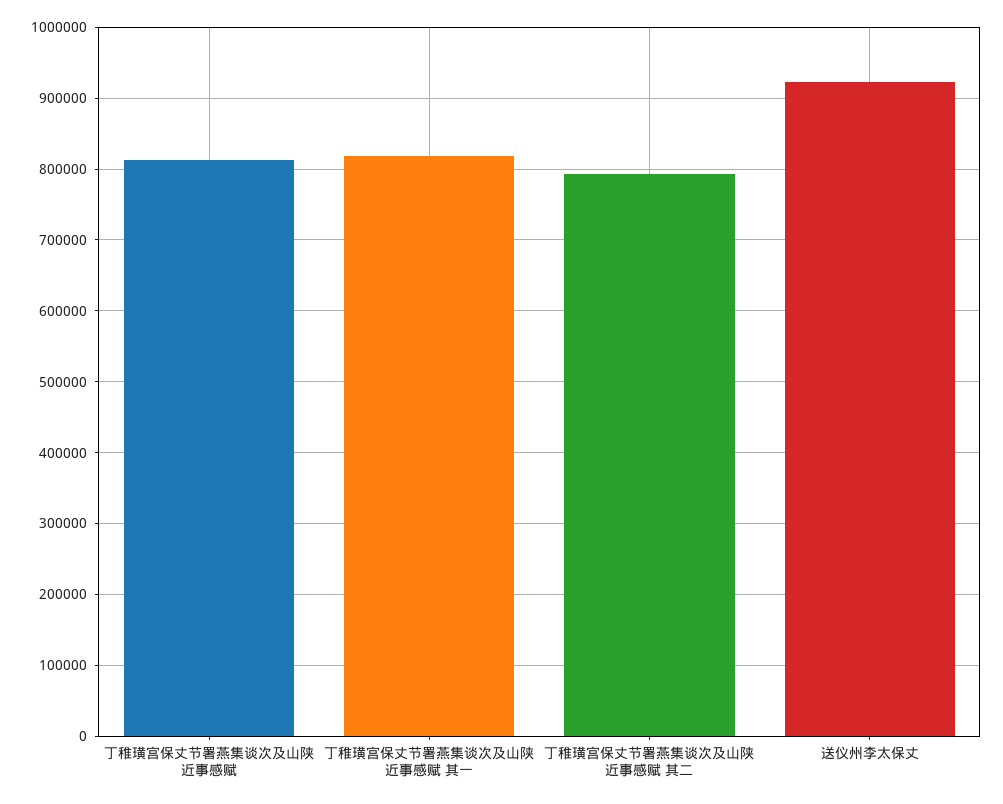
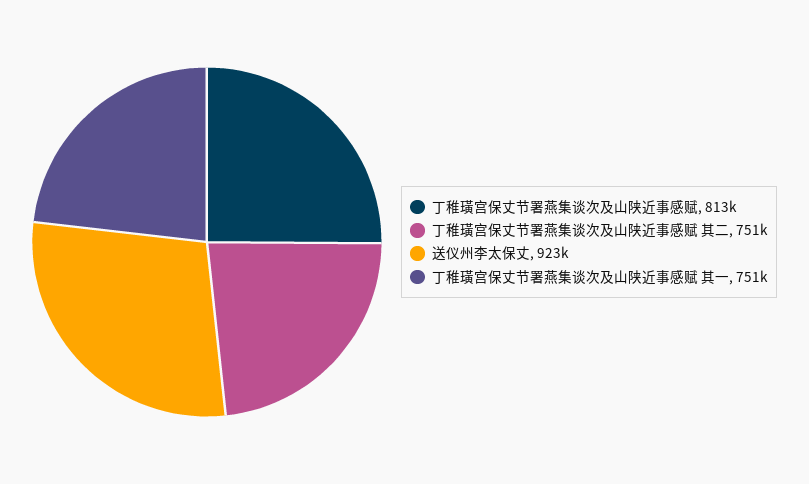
丁稚璜宫保丈节署燕集谈次及山陕近事感赋 其一: 820000 -> 751000
丁稚璜宫保丈节署燕集谈次及山陕近事感赋 其二: 790000 -> 751000

